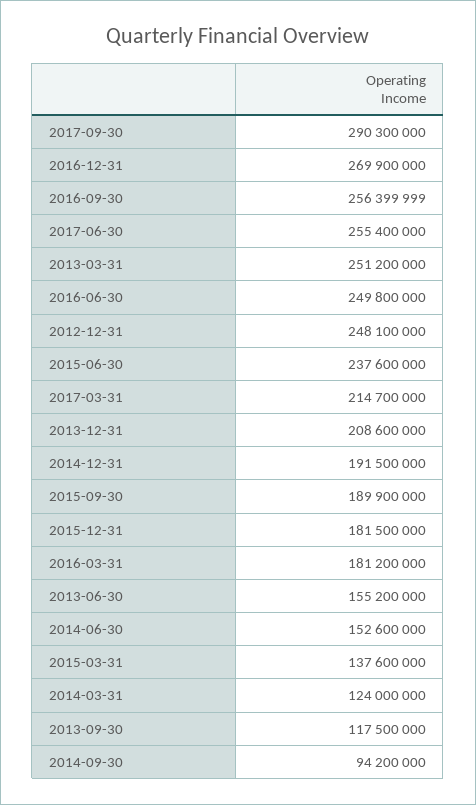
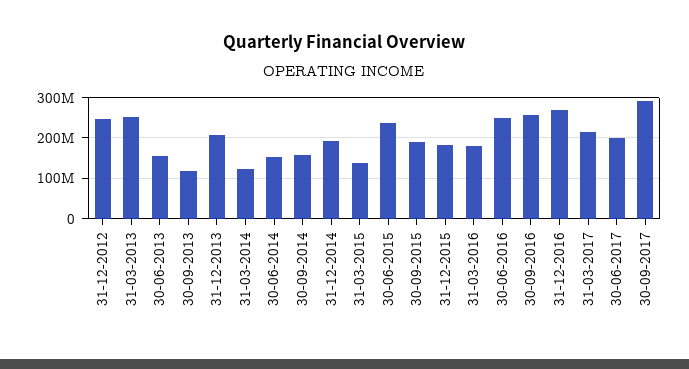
2017-06-30: 255400000 -> 200000000
2014-09-30: 94200000 -> 160000000

